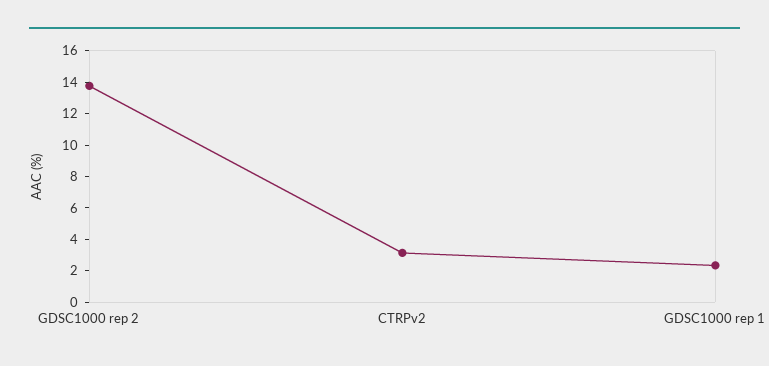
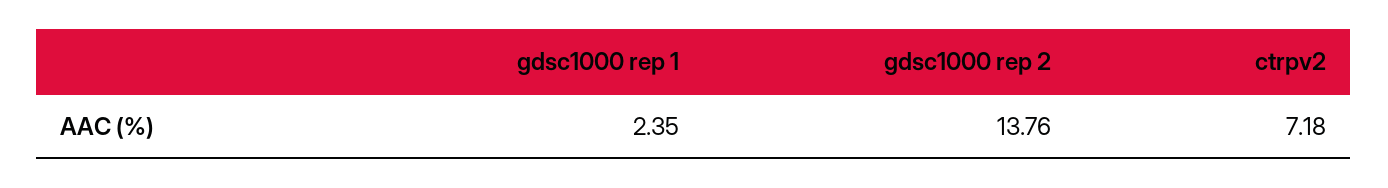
CTRPv2: 3 -> 7.18

